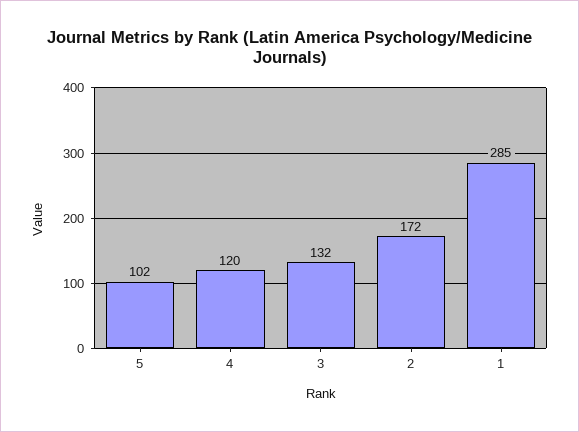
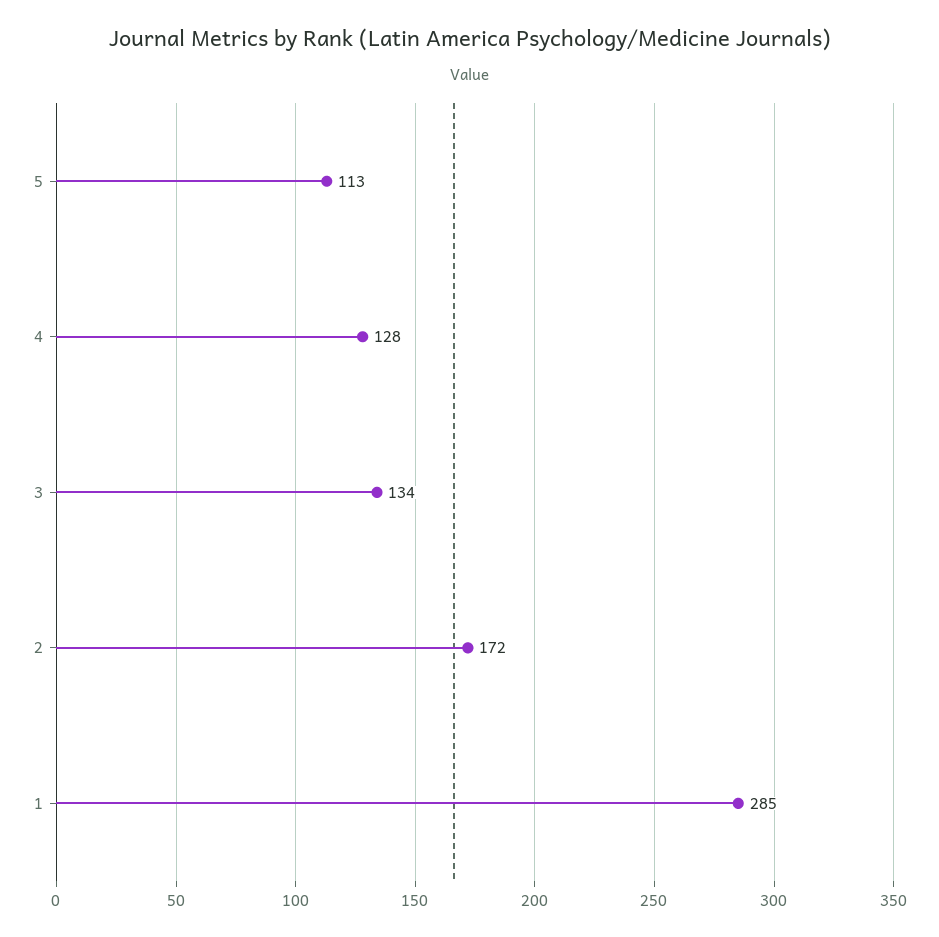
5: 102 -> 113
4: 120 -> 128
3: 132 -> 134

